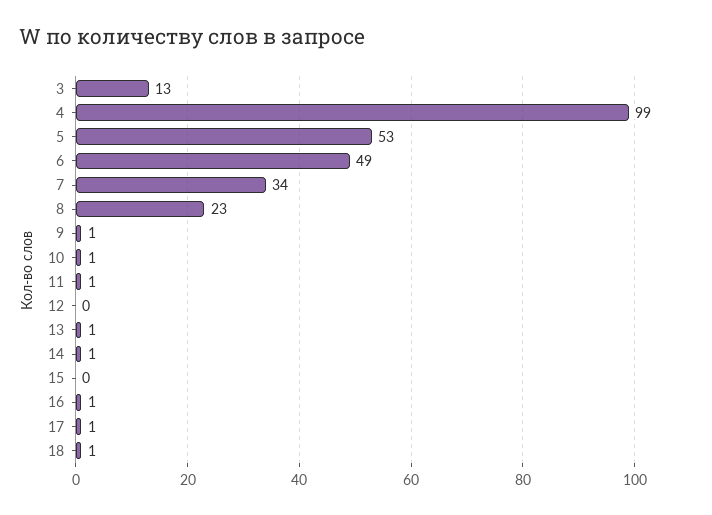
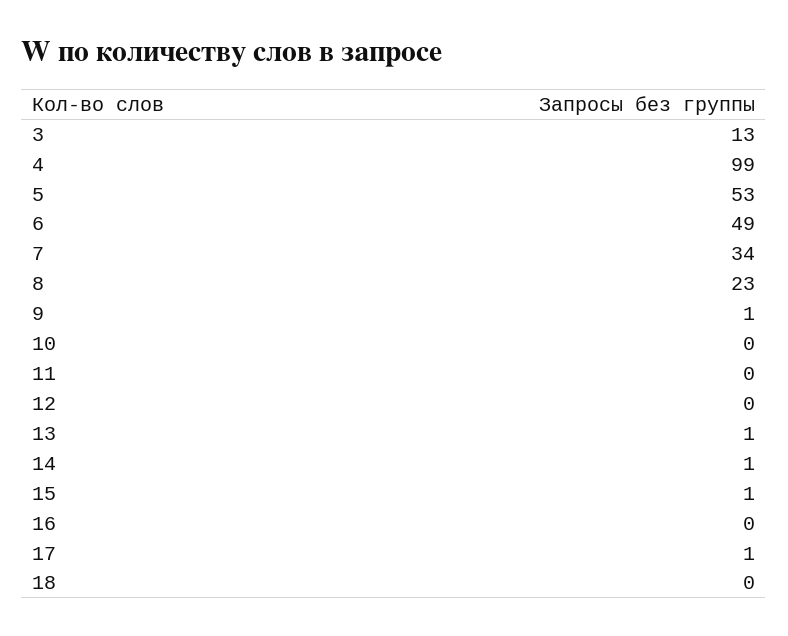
10: 1 -> 0
11: 1 -> 0
15: 0 -> 1
16: 1 -> 0
18: 1 -> 0

